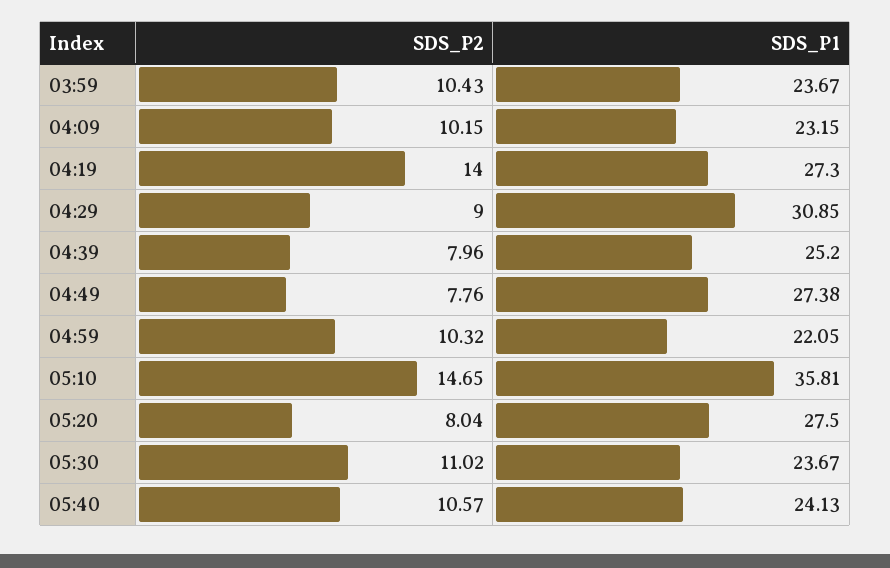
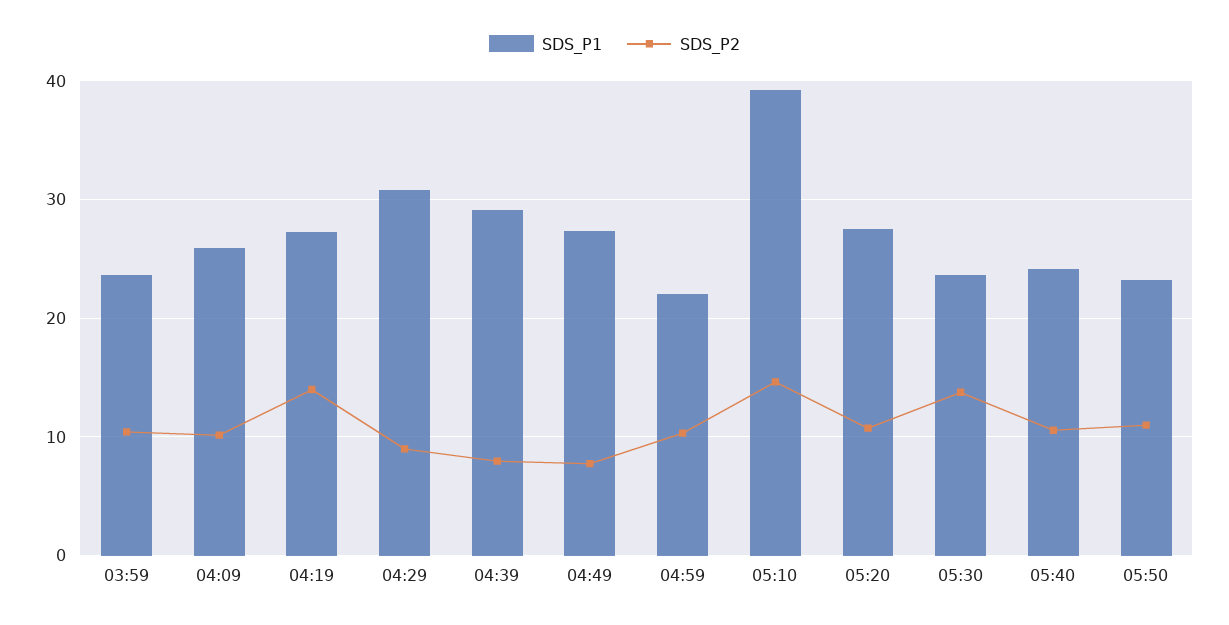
SDS_P1, 04:09: 23.15 -> 26
SDS_P1, 04:39: 25.2 -> 29
SDS_P1, 05:10: 35.81 -> 39
SDS_P2, 05:20: 8.04 -> 11
SDS_P2, 05:30: 11.02 -> 14
SDS_P1, 05:50: none -> 23
SDS_P2, 05:50: none -> 11

